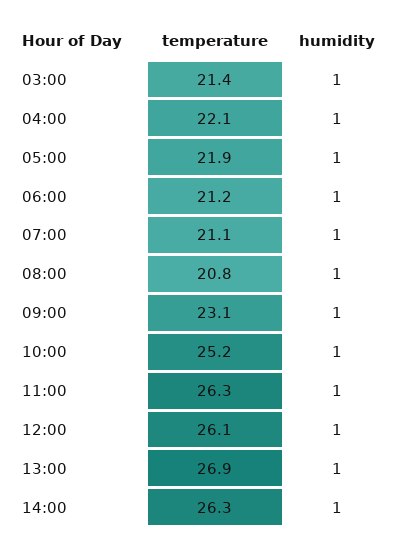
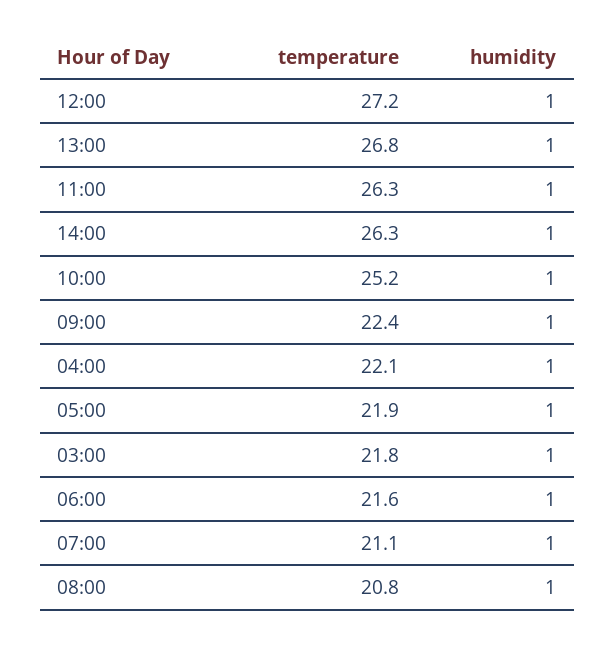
temperature, 03:00: 21.4 -> 21.8
temperature, 06:00: 21.2 -> 21.6
temperature, 09:00: 23.1 -> 22.4
temperature, 12:00: 26.1 -> 27.2
temperature, 13:00: 26.9 -> 26.8

